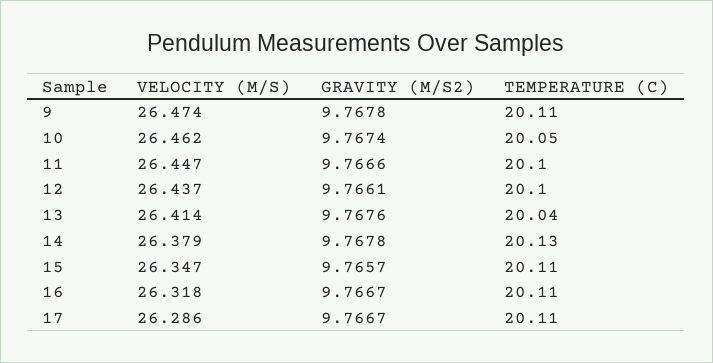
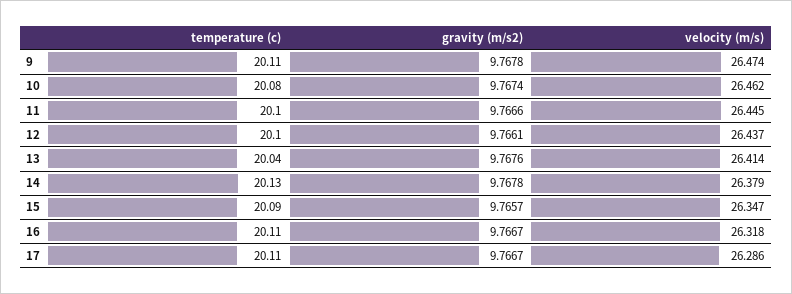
TEMPERATURE (C), 10: 20.05 -> 20.08
VELOCITY (M/S), 11: 26.447 -> 26.445
TEMPERATURE (C), 15: 20.11 -> 20.09

